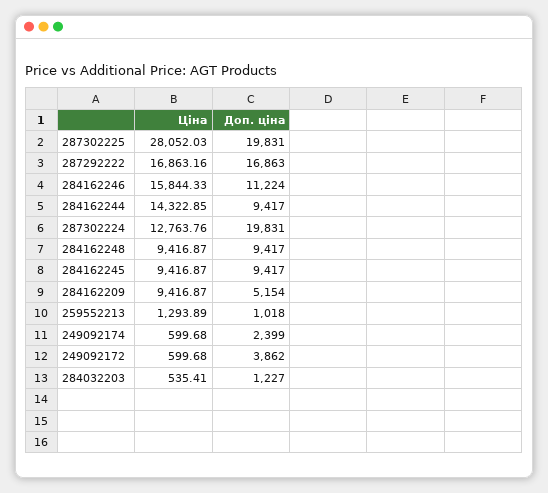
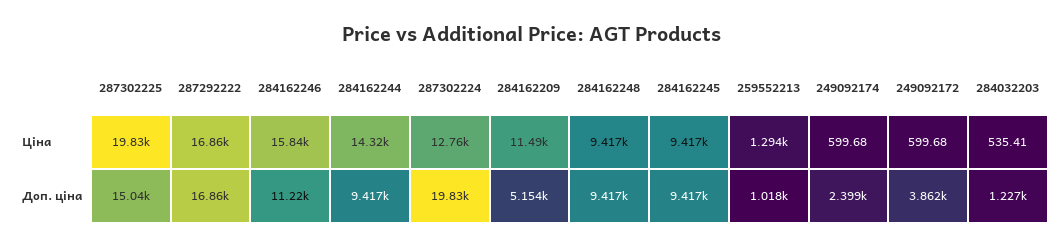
Ціна, 287302225: 28052.03 -> 19830
Доп. ціна, 287302225: 19831 -> 15040
Ціна, 284162209: 9416.87 -> 11490

